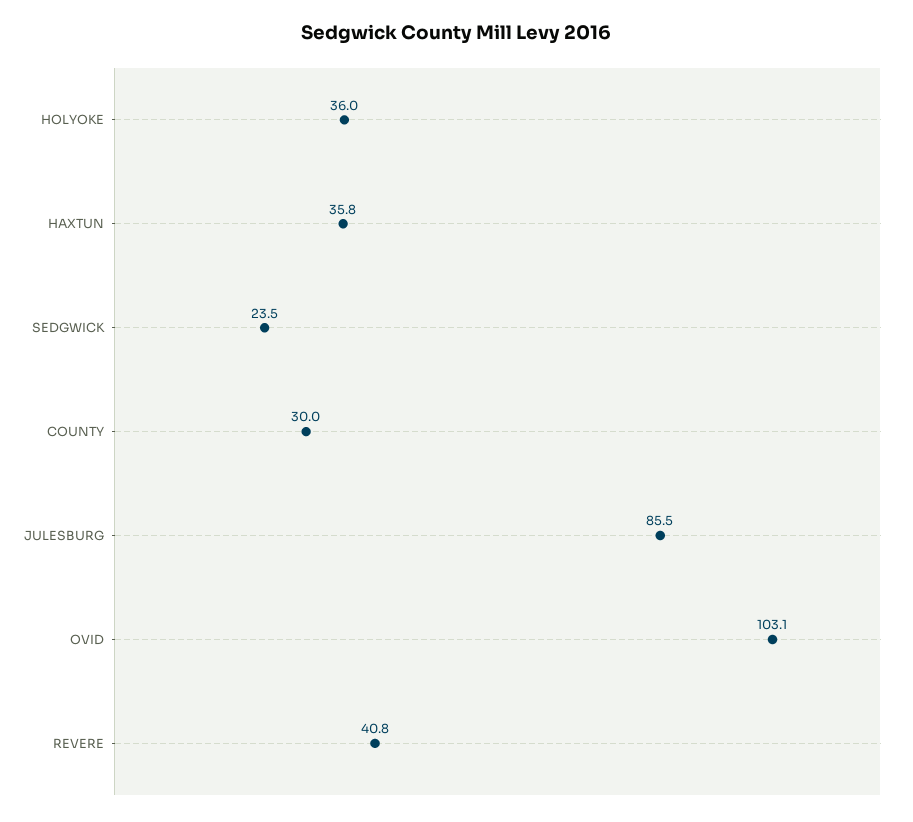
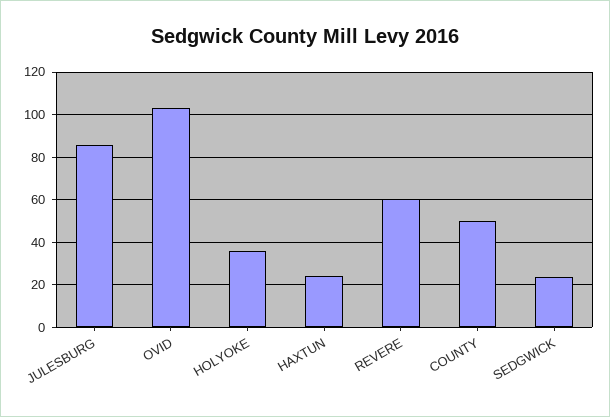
HAXTUN: 35.8 -> 25
COUNTY: 30 -> 50
REVERE: 40.8 -> 60

